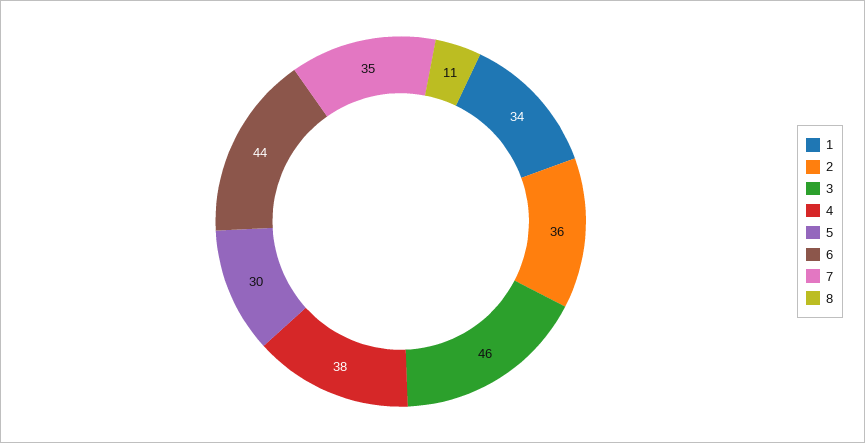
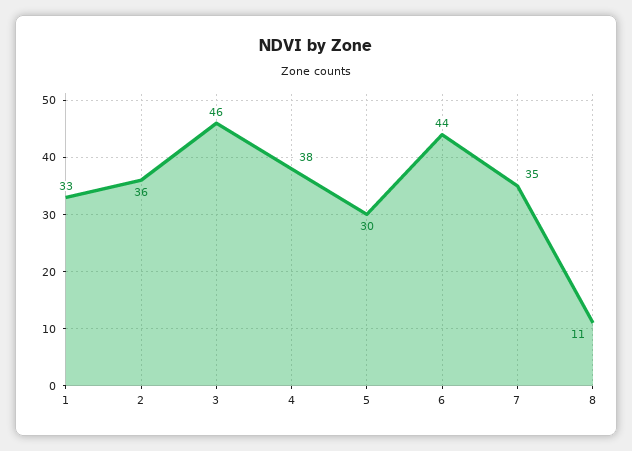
1: 34 -> 33

